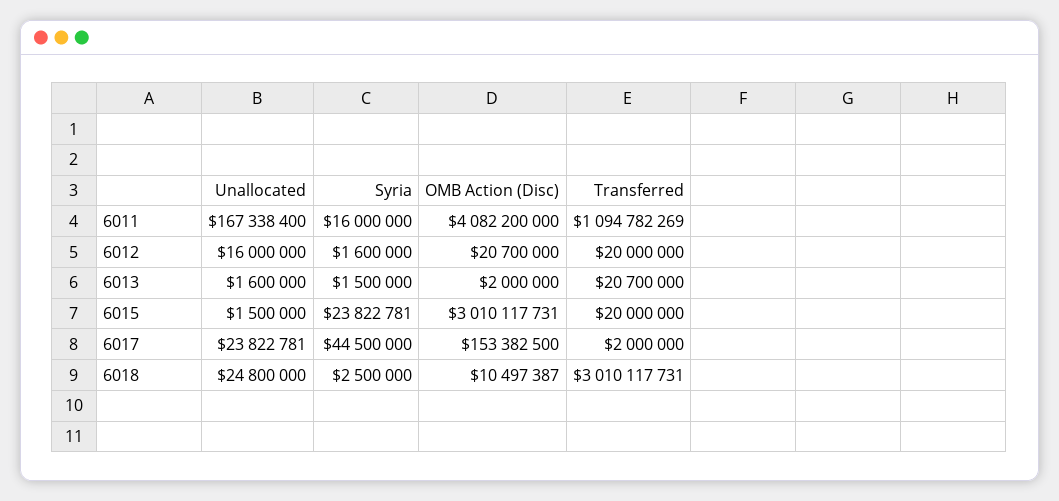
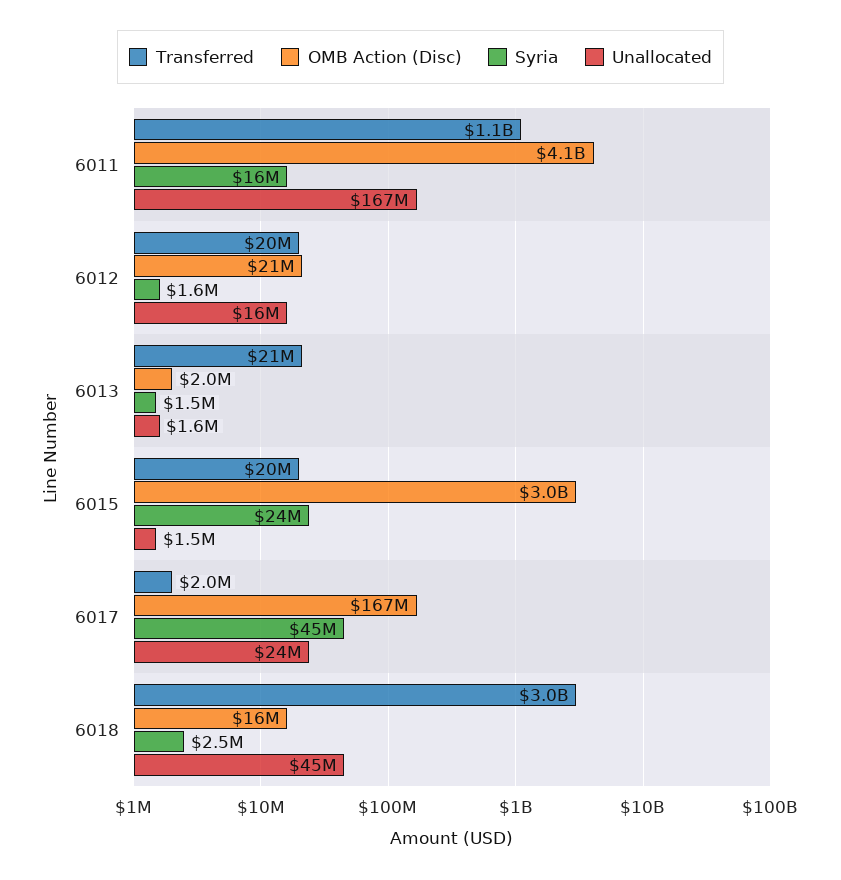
OMB Action (Disc), 6017: 153382500 -> 167000000
Unallocated, 6018: 24800000 -> 45000000
OMB Action (Disc), 6018: 10497387 -> 16000000

